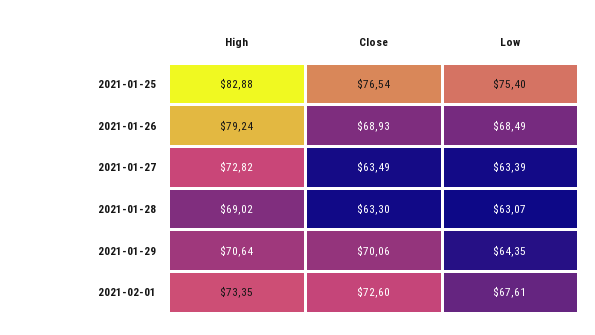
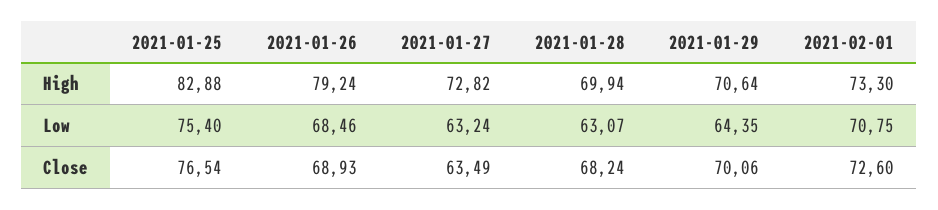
Low, 2021-01-26: 68.49 -> 68.46
Low, 2021-01-27: 63.39 -> 63.24
High, 2021-01-28: 69.02 -> 69.94
Close, 2021-01-28: 63.3 -> 68.24
High, 2021-02-01: 73.35 -> 73.3
Low, 2021-02-01: 67.61 -> 70.75

